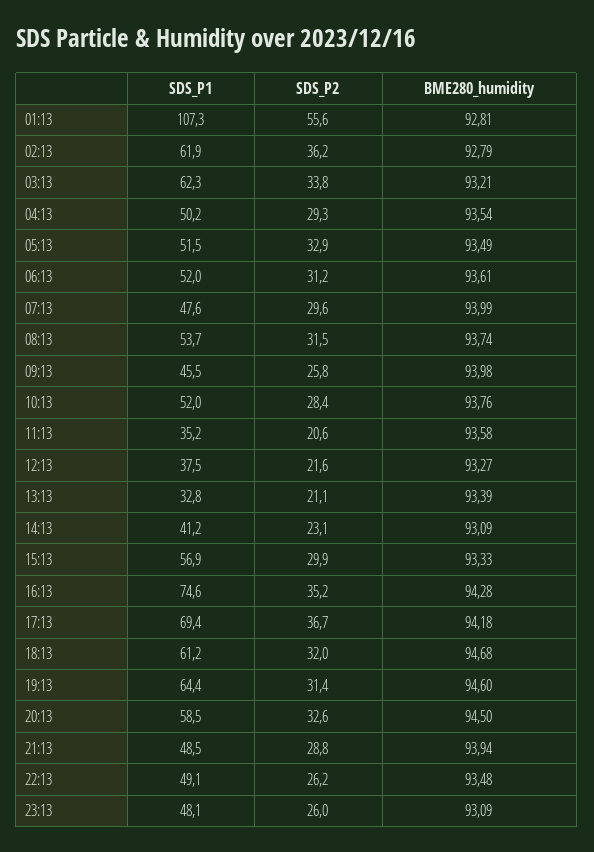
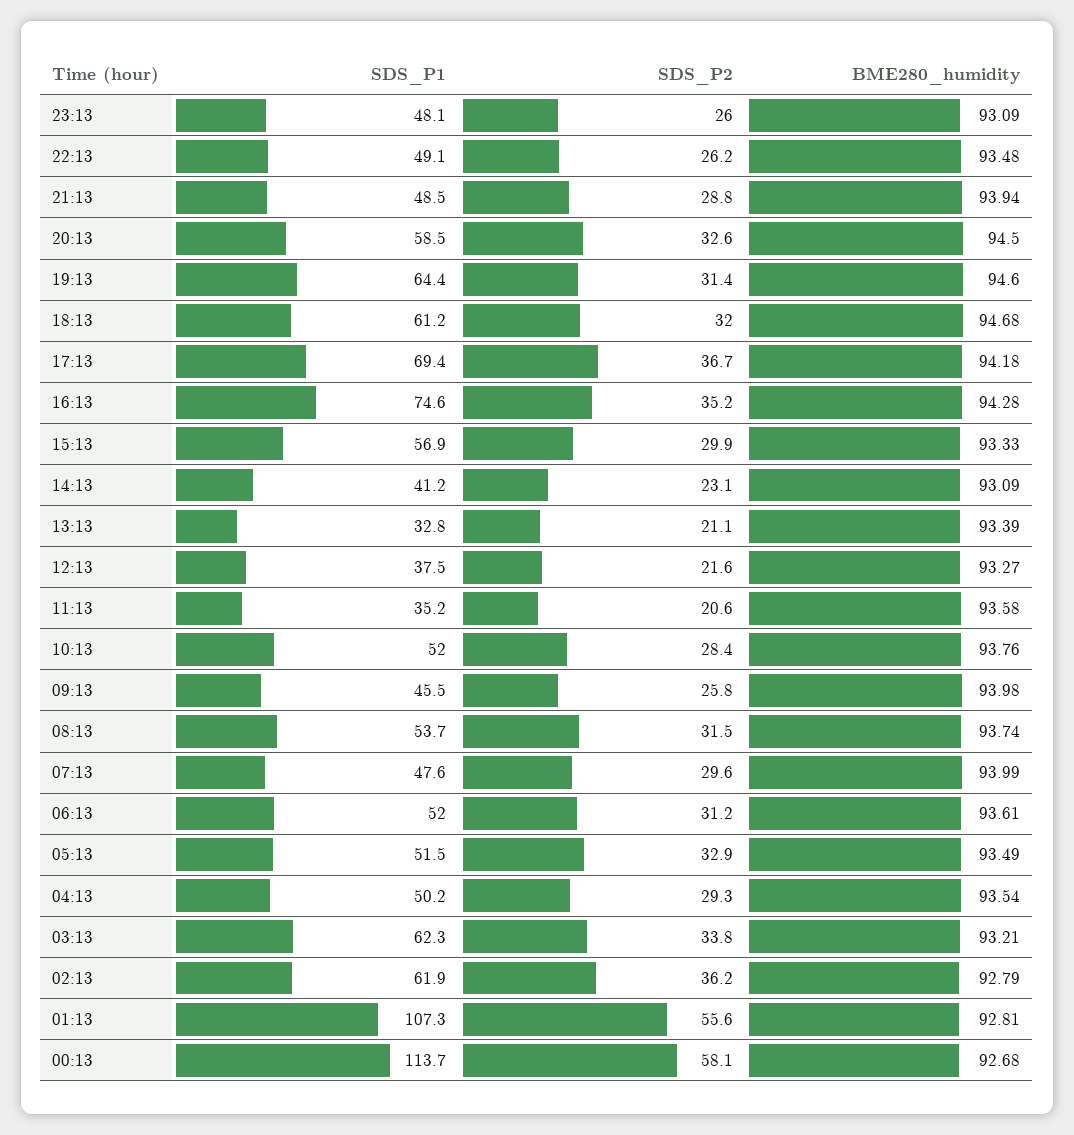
SDS_P1, 00:13: none -> 113.7
SDS_P2, 00:13: none -> 58.1
BME280_humidity, 00:13: none -> 92.68

